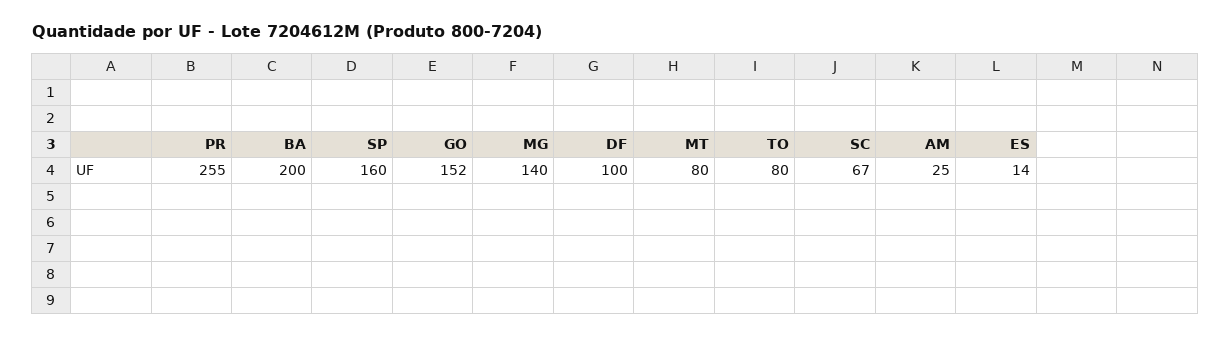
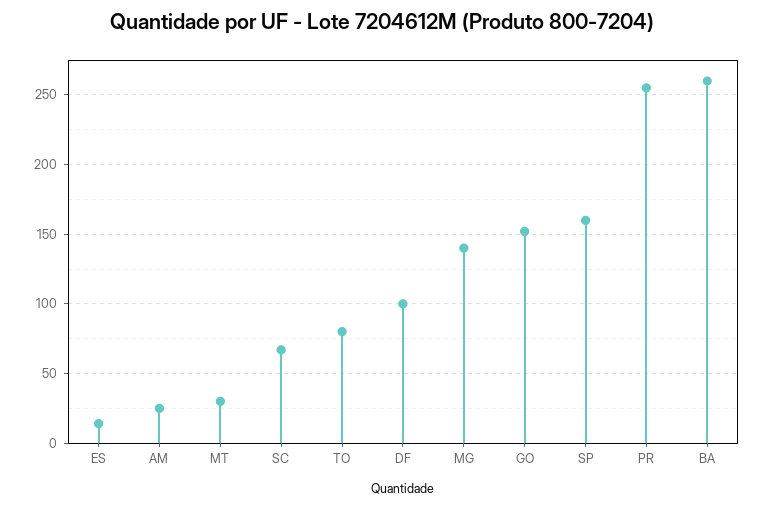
BA: 200 -> 260
MT: 80 -> 30

